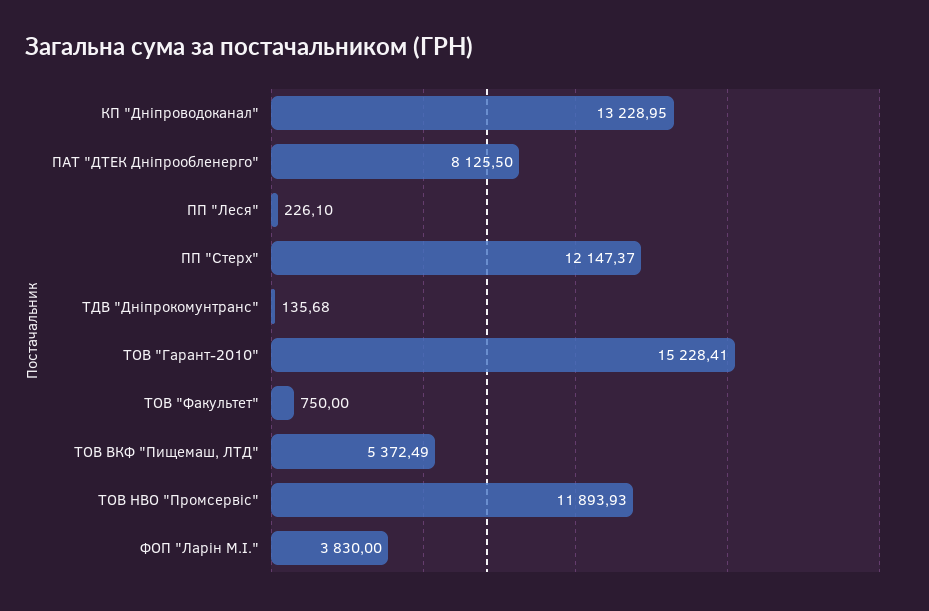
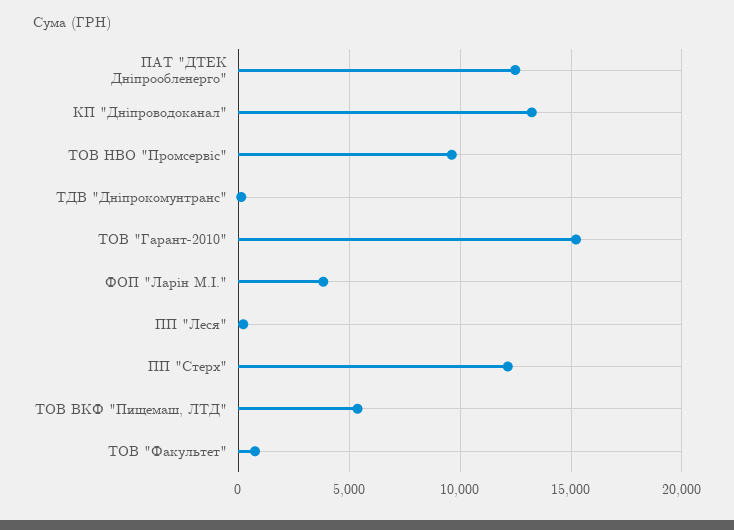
ПАТ "ДТЕК Дніпрообленерго": 8125.5 -> 12500
ТОВ НВО "Промсервіс": 11893.93 -> 9500

